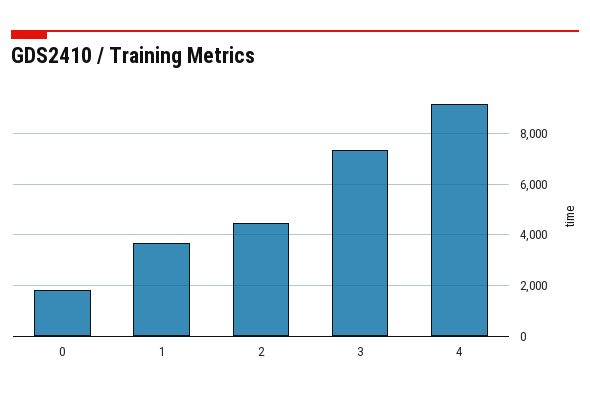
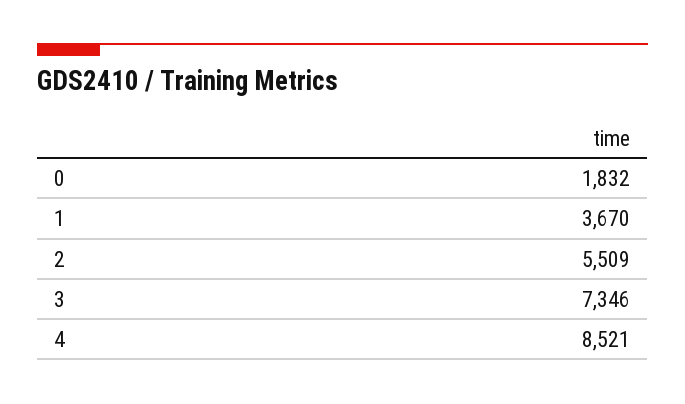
2: 4500 -> 5509
4: 9250 -> 8521

